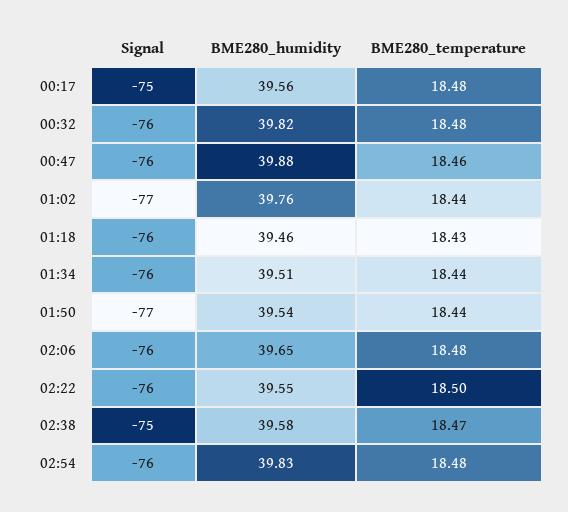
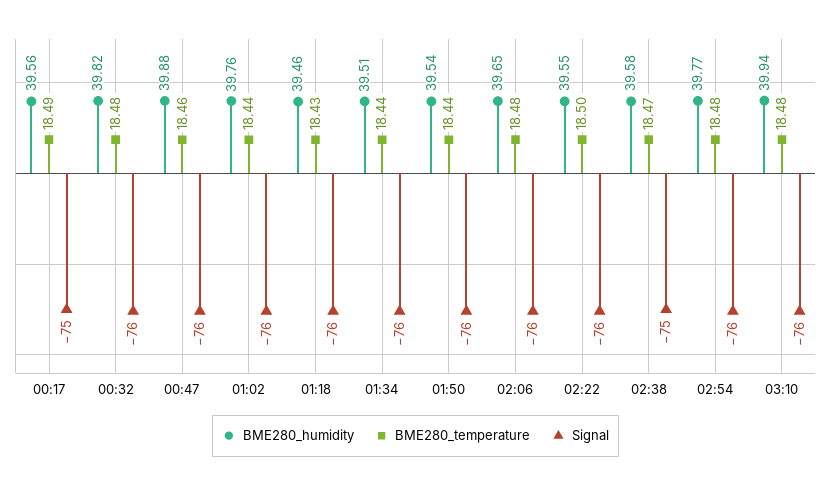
BME280_temperature, 00:17: 18.48 -> 18.49
Signal, 01:02: -77 -> -76
Signal, 01:50: -77 -> -76
BME280_humidity, 02:54: 39.83 -> 39.77
BME280_humidity, 03:10: none -> 39.94
BME280_temperature, 03:10: none -> 18.48
Signal, 03:10: none -> -76

